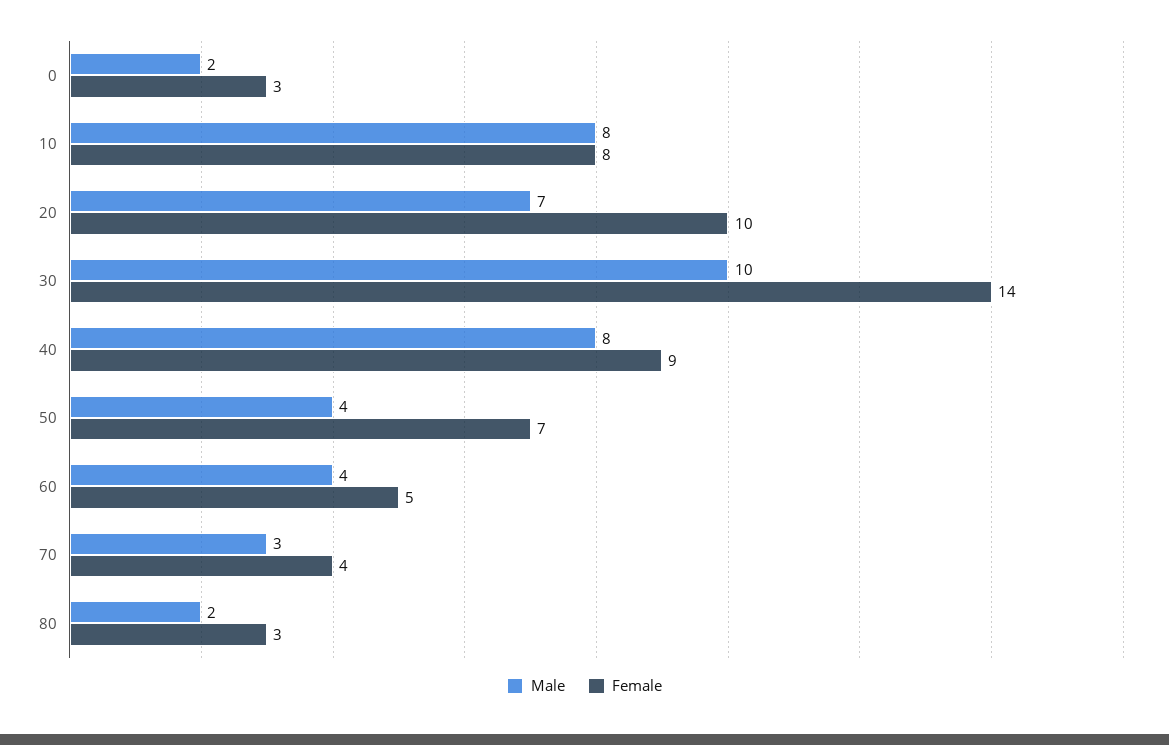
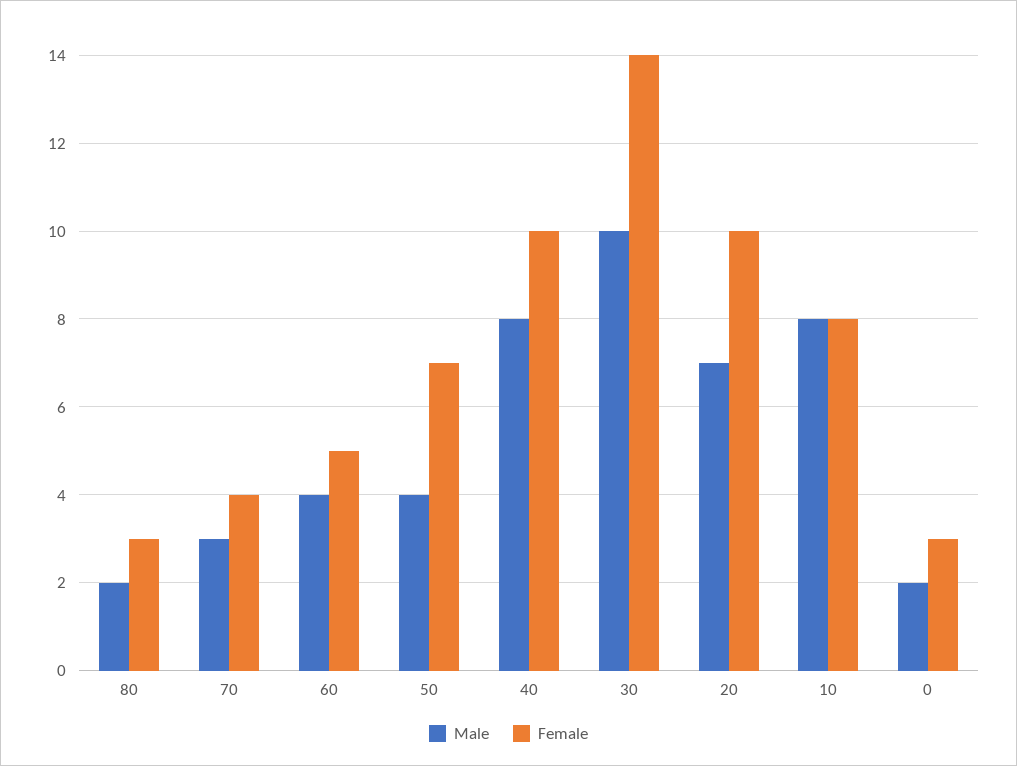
Female, 40: 9 -> 10

